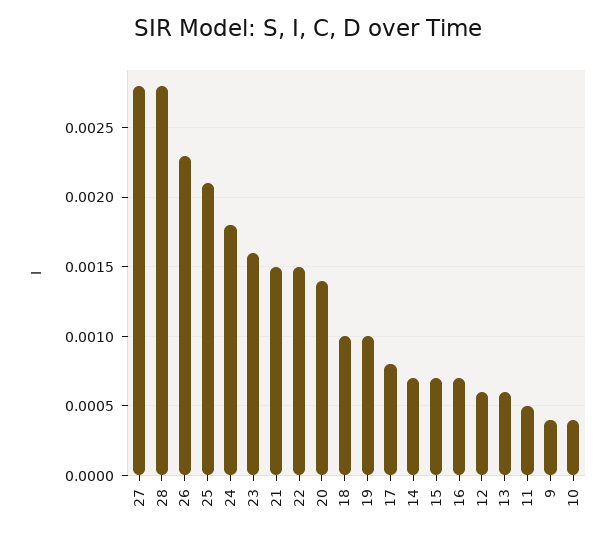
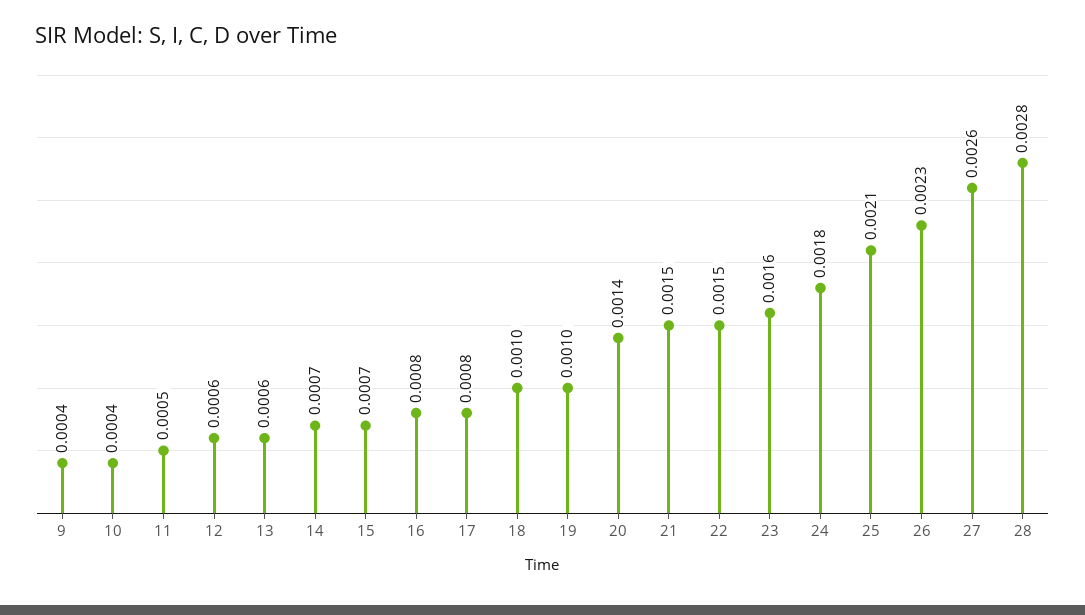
27: 0.0028 -> 0.0026
16: 0.0007 -> 0.0008

